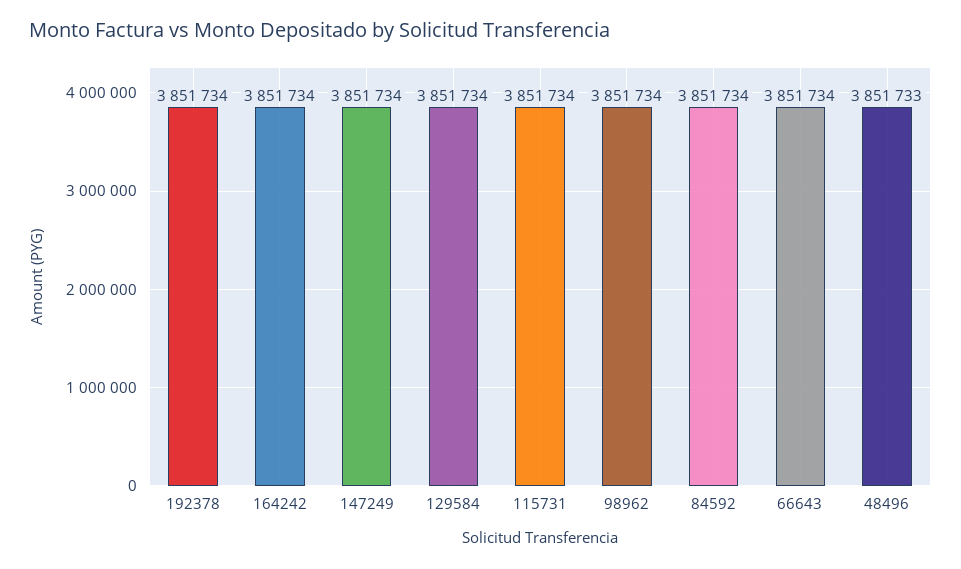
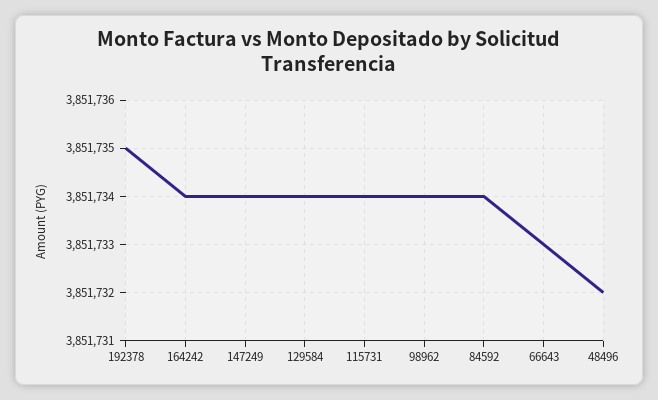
192378: 3851734 -> 3851735
66643: 3851734 -> 3851733
48496: 3851733 -> 3851732

